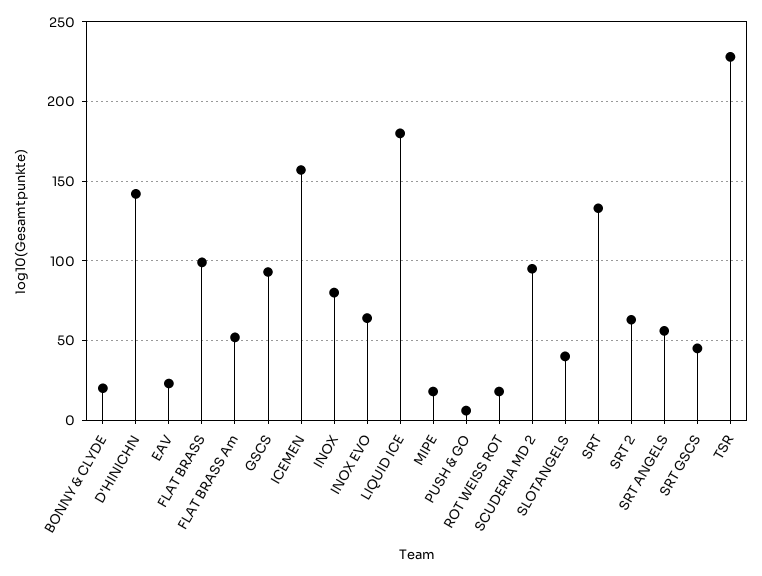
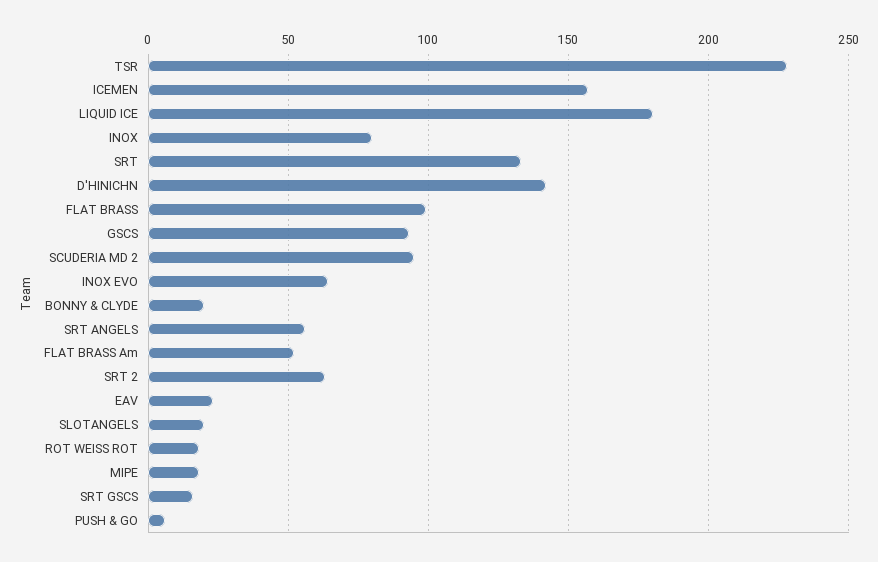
SLOTANGELS: 40 -> 20
SRT GSCS: 45 -> 15

